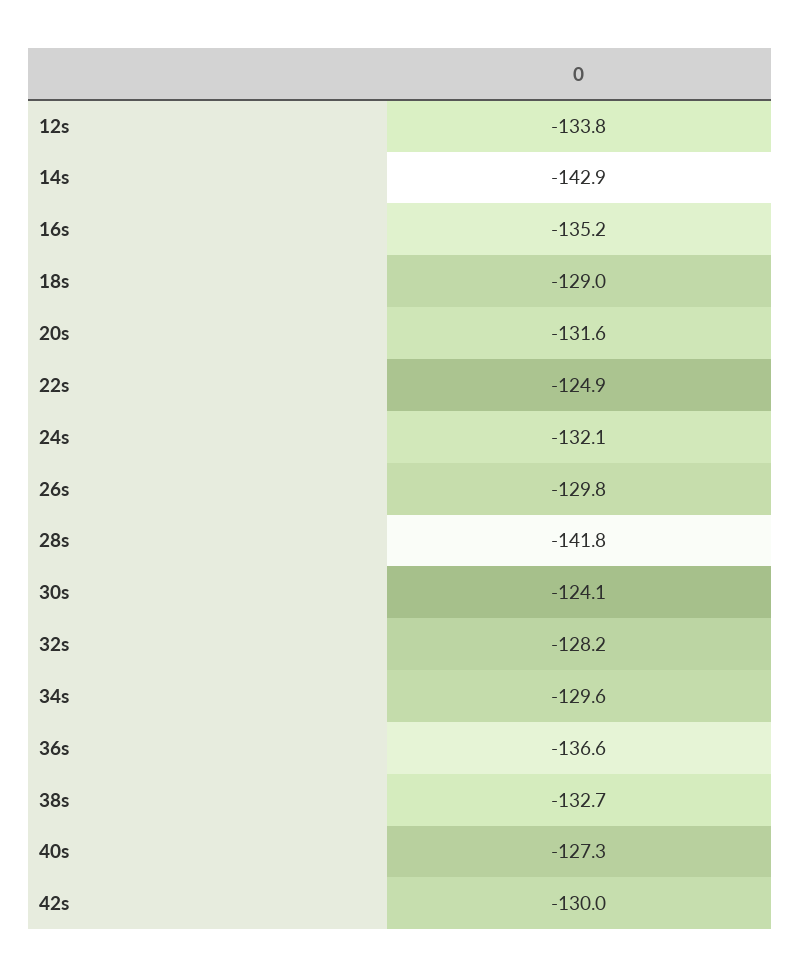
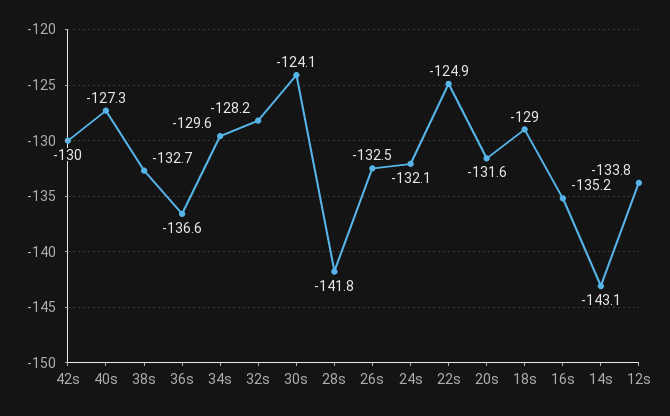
14s: -142.9 -> -143.1
26s: -129.8 -> -132.5

